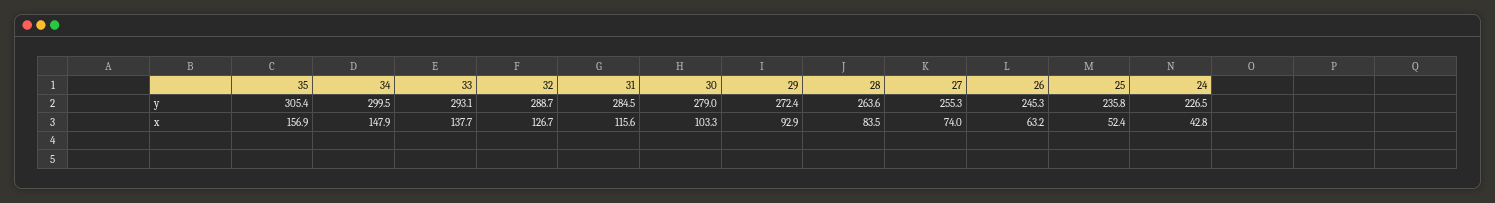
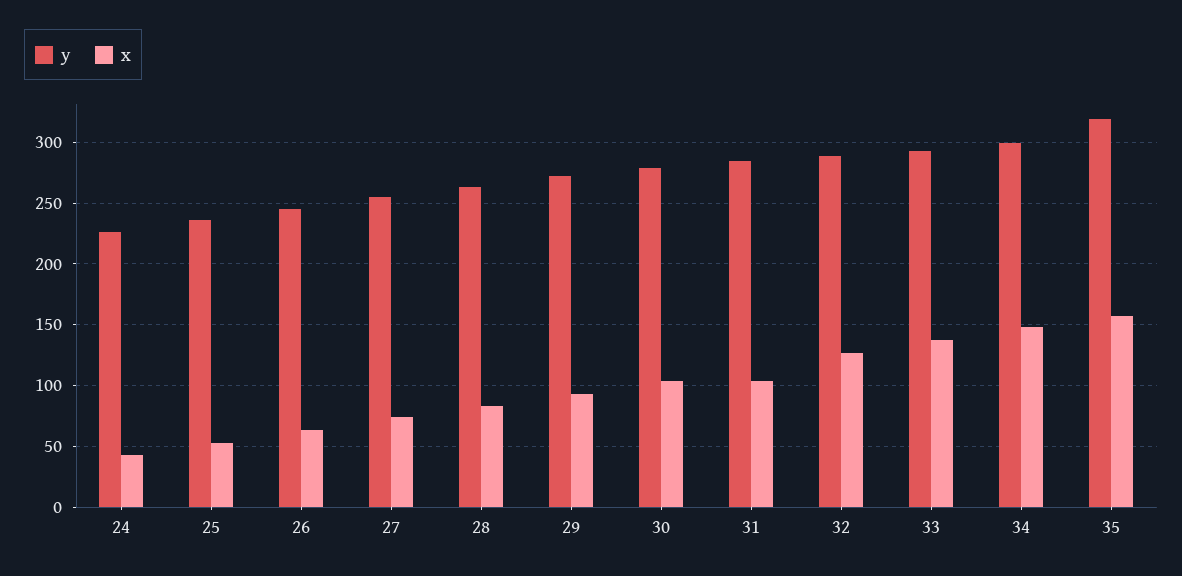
y, 35: 305.4 -> 320
x, 31: 115.6 -> 105

